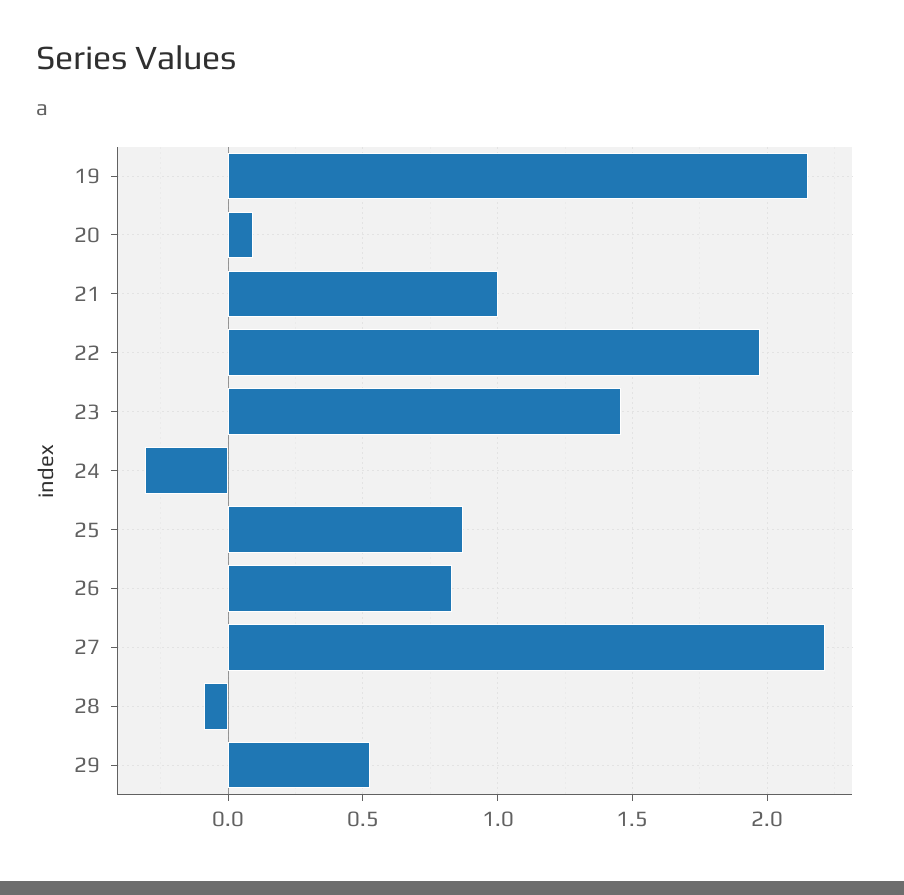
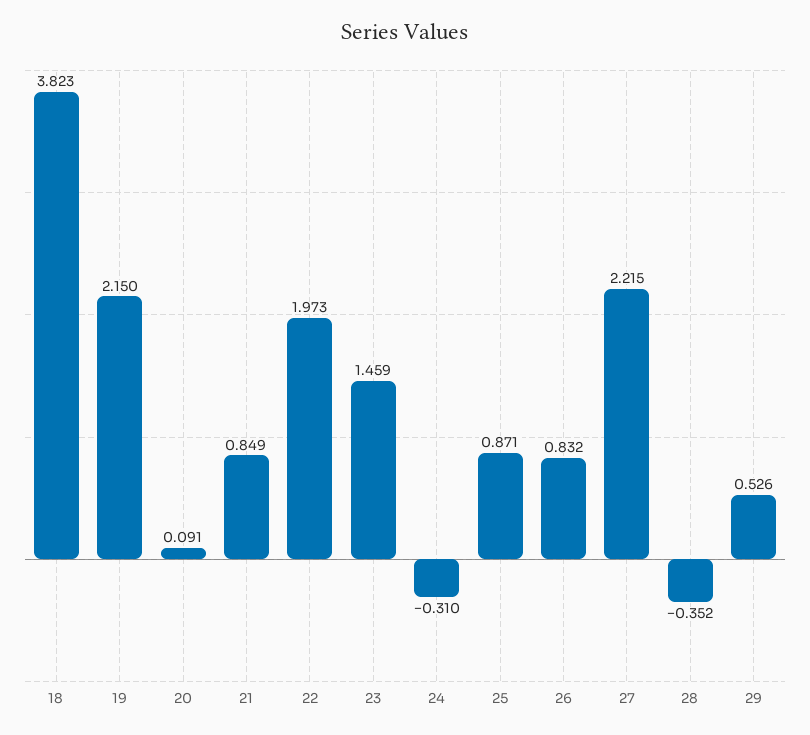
21: 1 -> 0.849
28: -0.1 -> -0.352
18: none -> 3.823

